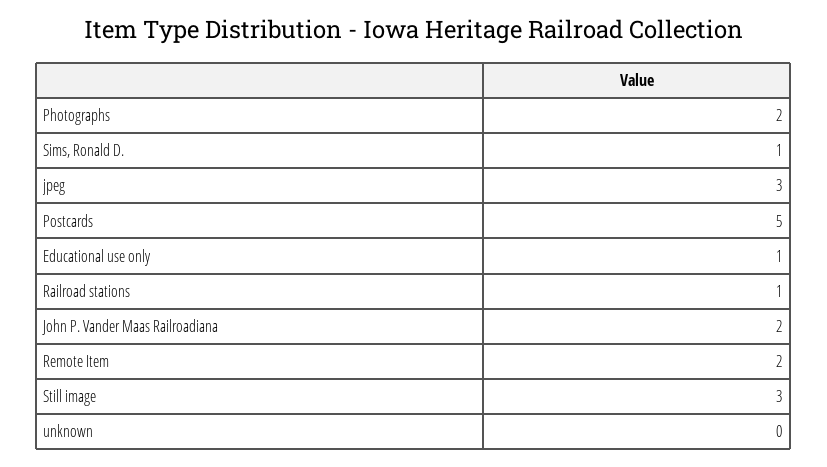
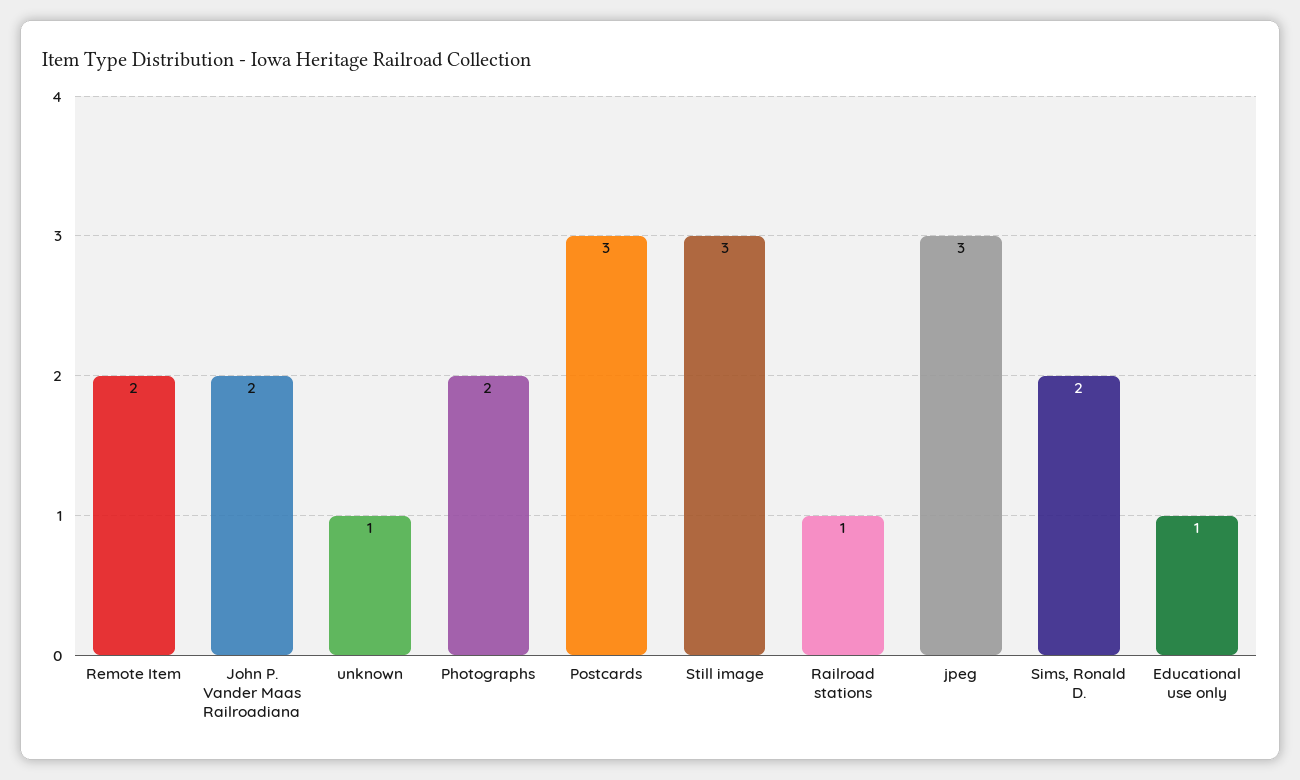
Sims, Ronald D.: 1 -> 2
Postcards: 5 -> 3
unknown: 0 -> 1

